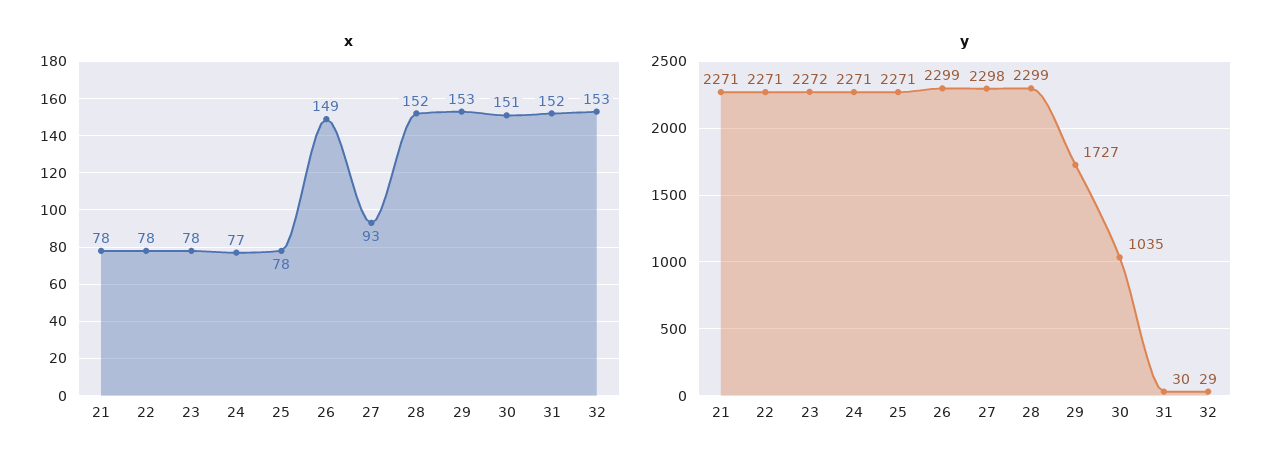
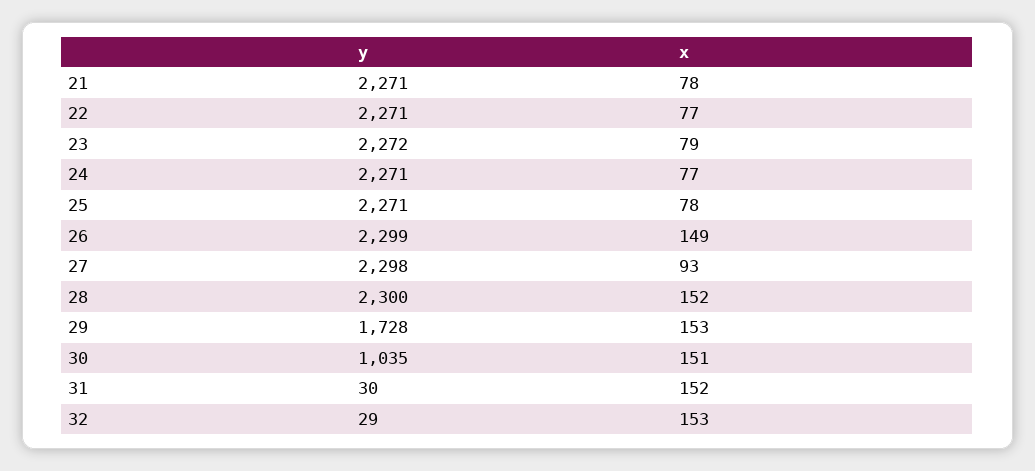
x, 22: 78 -> 77
x, 23: 78 -> 79
y, 28: 2299 -> 2300
y, 29: 1727 -> 1728

